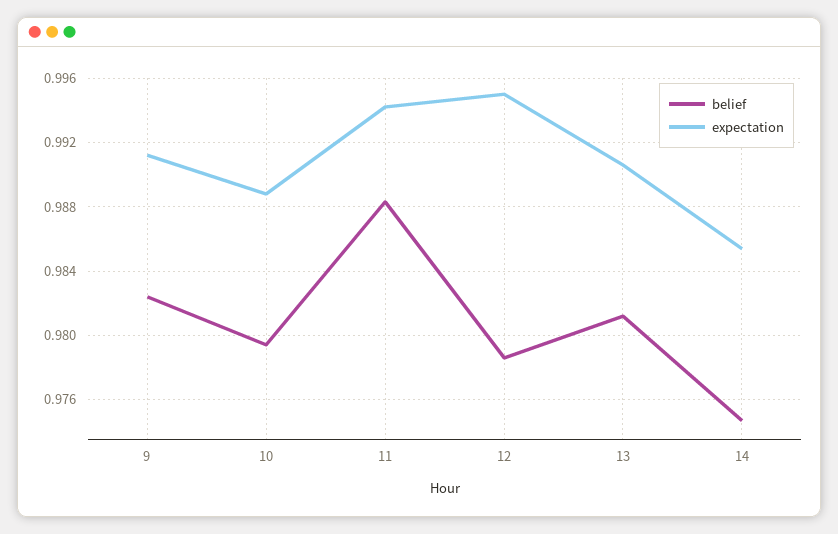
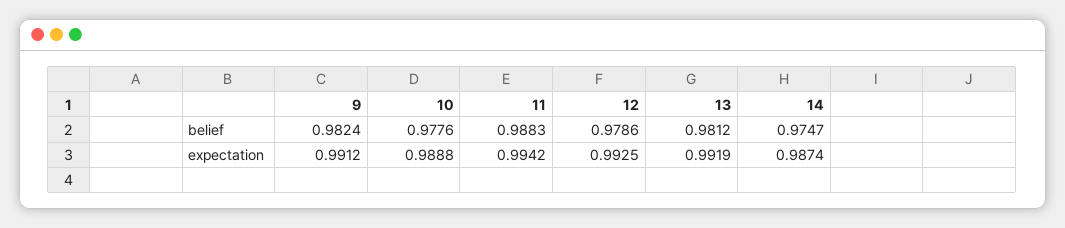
belief, 10: 0.9795 -> 0.9776
expectation, 12: 0.995 -> 0.9925
expectation, 13: 0.9905 -> 0.9919
expectation, 14: 0.9855 -> 0.9874

